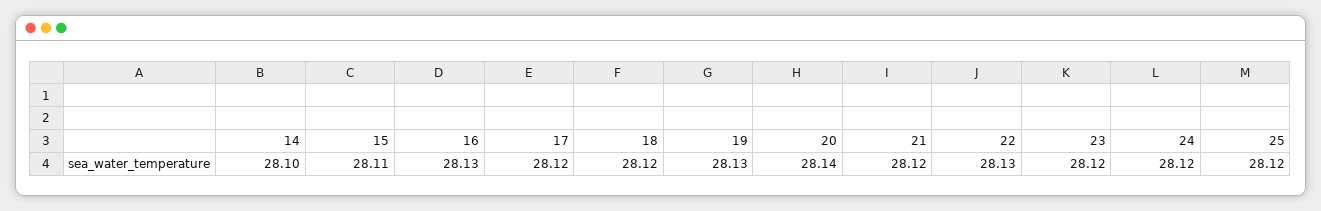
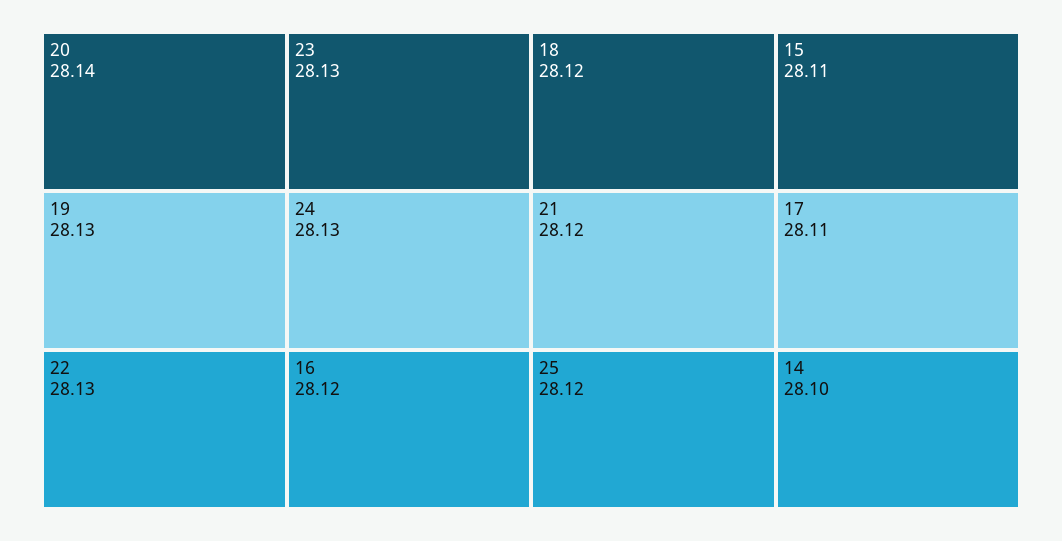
16: 28.13 -> 28.12
17: 28.12 -> 28.11
23: 28.12 -> 28.13
24: 28.12 -> 28.13

